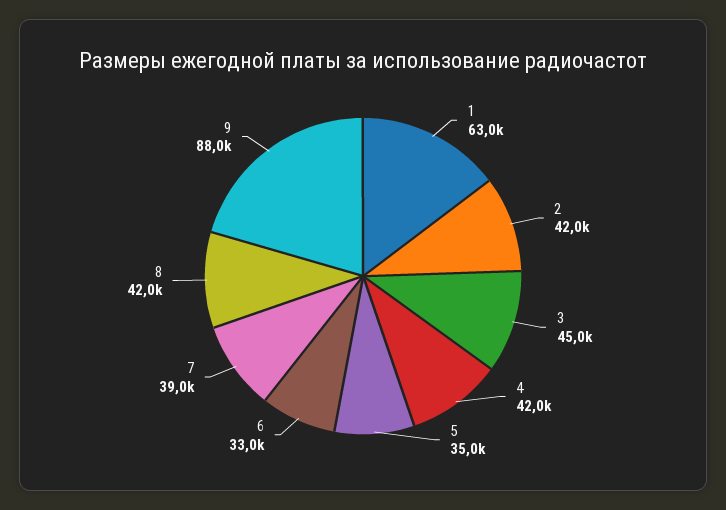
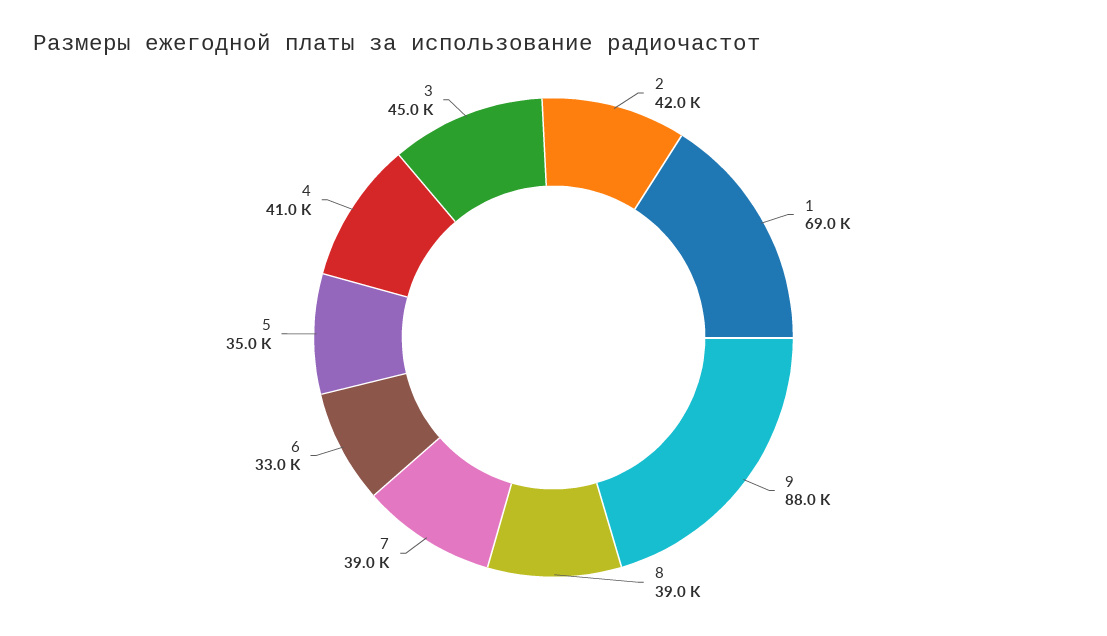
1: 63000 -> 69000
4: 42000 -> 41000
8: 42000 -> 39000

